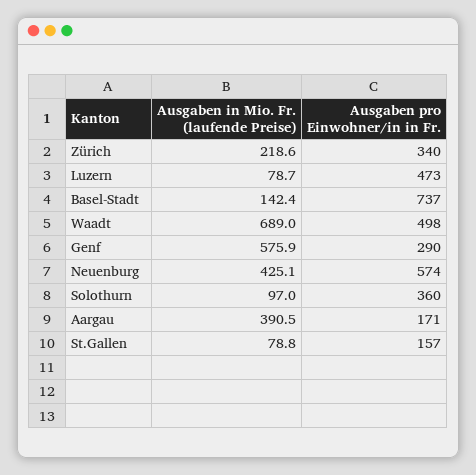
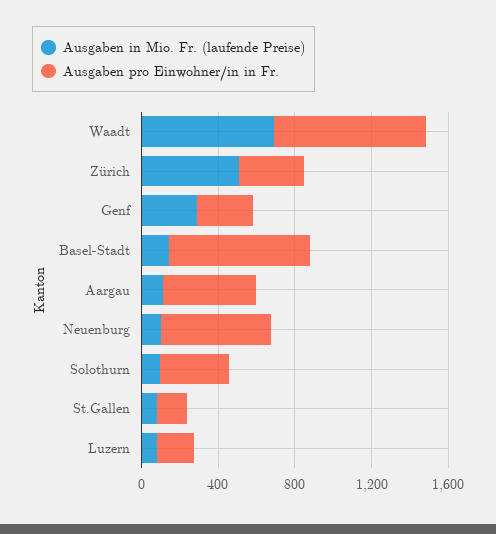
Ausgaben in Mio. Fr. (laufende Preise), Zürich: 218.6 -> 500
Ausgaben pro Einwohner/in in Fr., Luzern: 473 -> 200
Ausgaben pro Einwohner/in in Fr., Waadt: 498 -> 800
Ausgaben in Mio. Fr. (laufende Preise), Genf: 575.9 -> 300
Ausgaben in Mio. Fr. (laufende Preise), Neuenburg: 425.1 -> 100
Ausgaben in Mio. Fr. (laufende Preise), Aargau: 390.5 -> 100
Ausgaben pro Einwohner/in in Fr., Aargau: 171 -> 500

